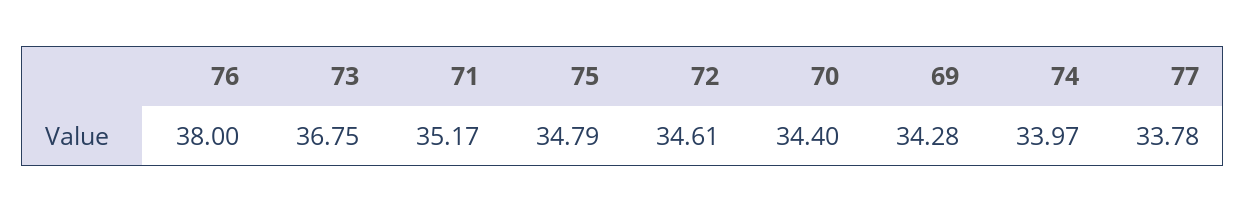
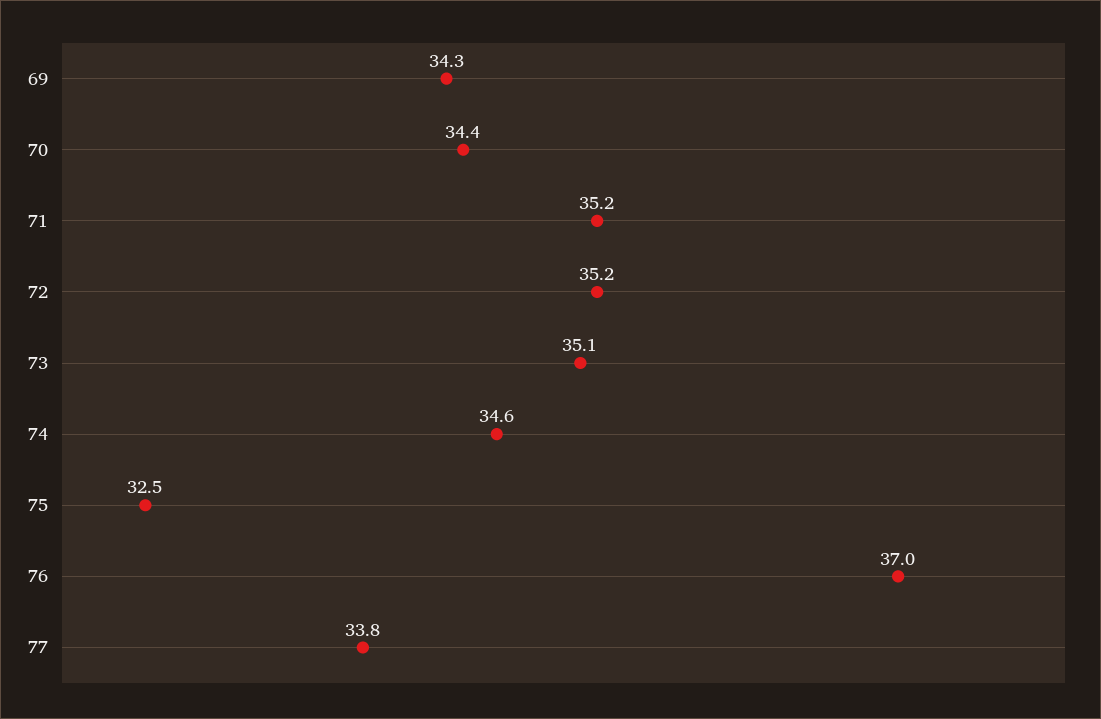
76: 38 -> 37
73: 36.75 -> 35.1
75: 34.79 -> 32.5
72: 34.61 -> 35.2
74: 33.97 -> 34.6

